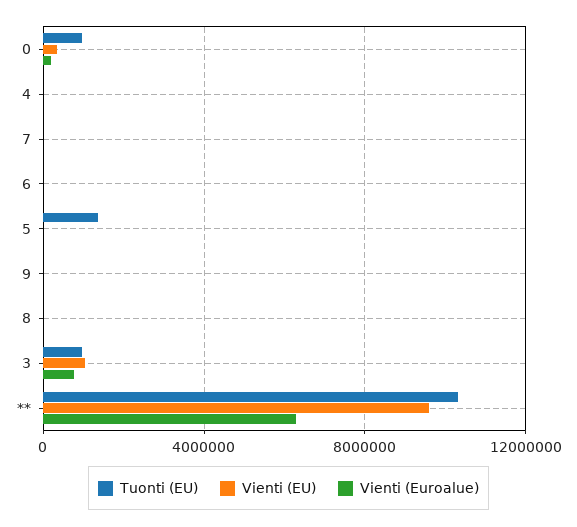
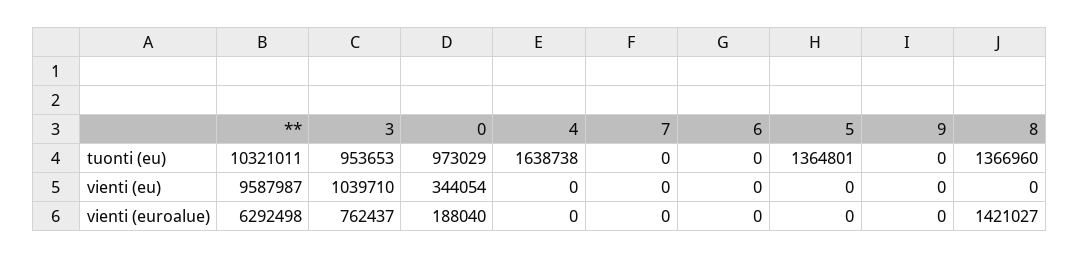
Tuonti (EU), 4: 0 -> 1638738
Tuonti (EU), 8: 0 -> 1366960
Vienti (Euroalue), 8: 0 -> 1421027

